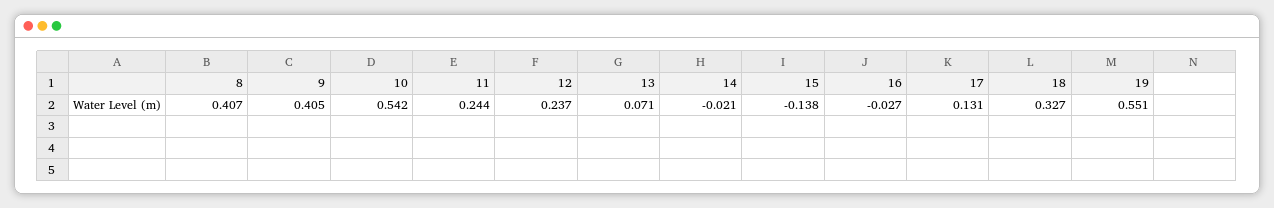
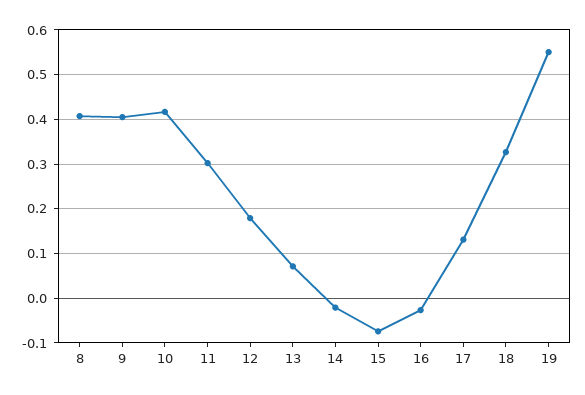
10: 0.542 -> 0.42
11: 0.244 -> 0.3
12: 0.237 -> 0.18
15: -0.138 -> -0.08

